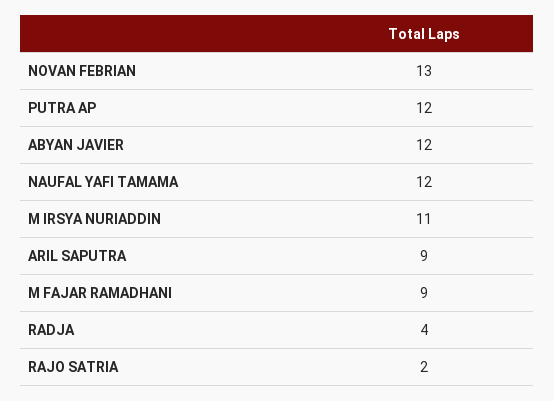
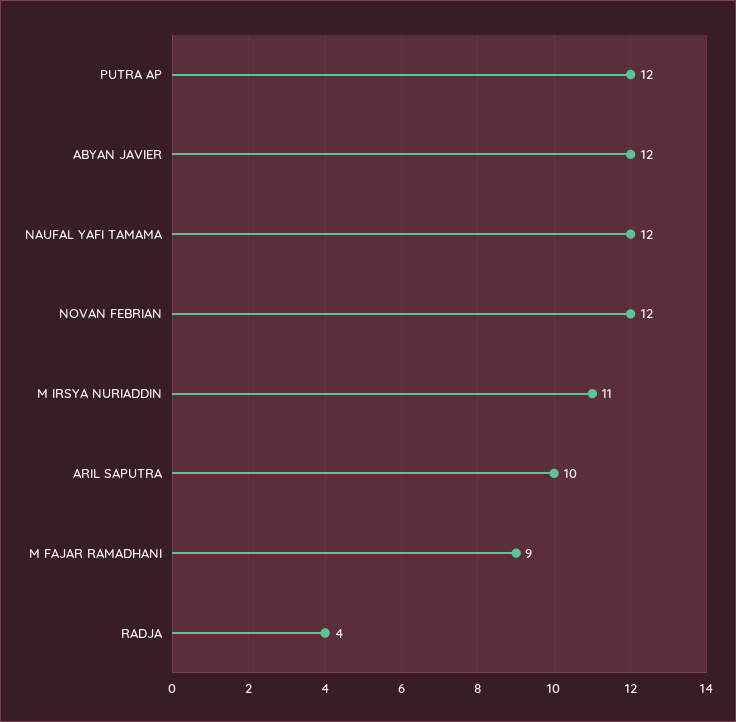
NOVAN FEBRIAN: 13 -> 12
ARIL SAPUTRA: 9 -> 10
RAJO SATRIA: 2 -> none

